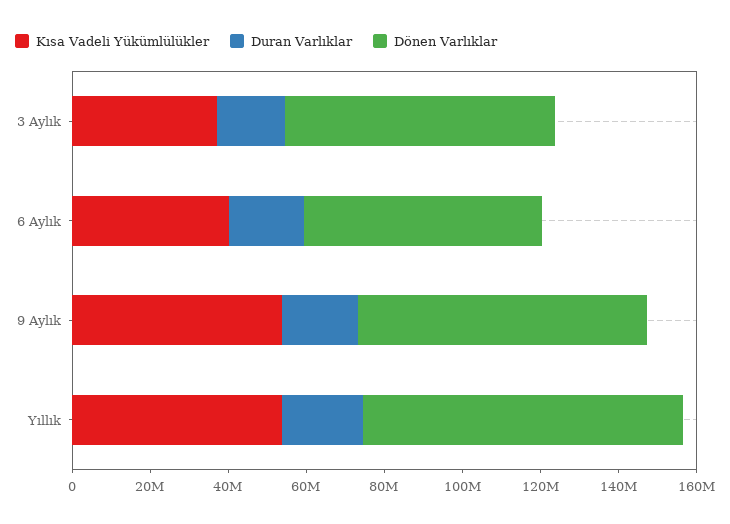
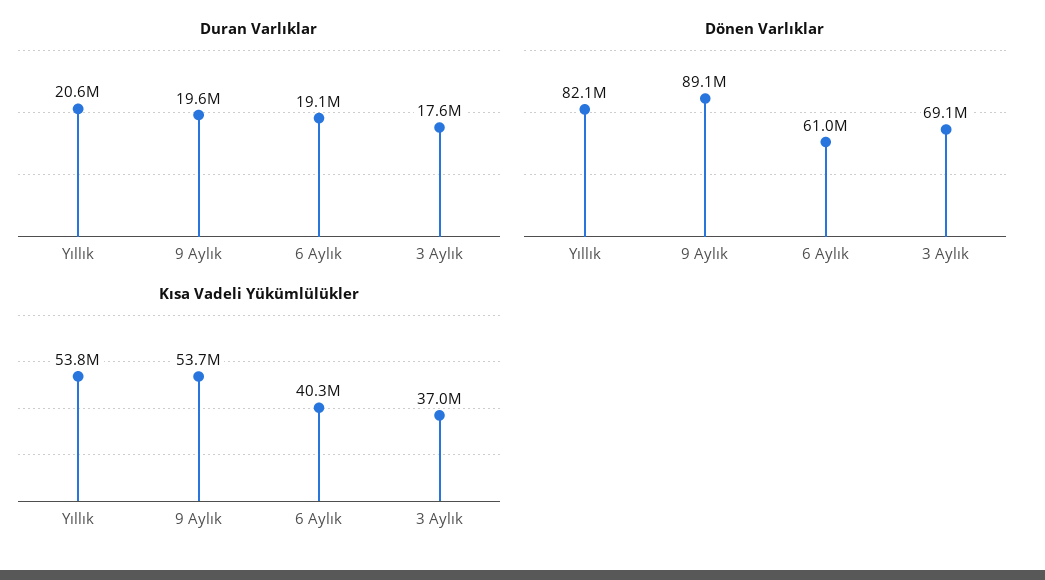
Dönen Varlıklar, 9 Aylık: 75000000 -> 89100000

